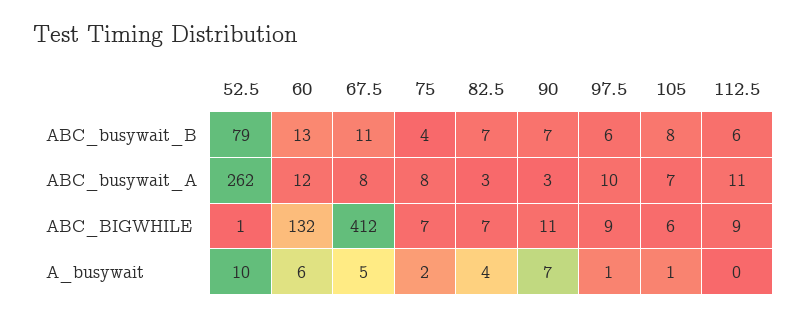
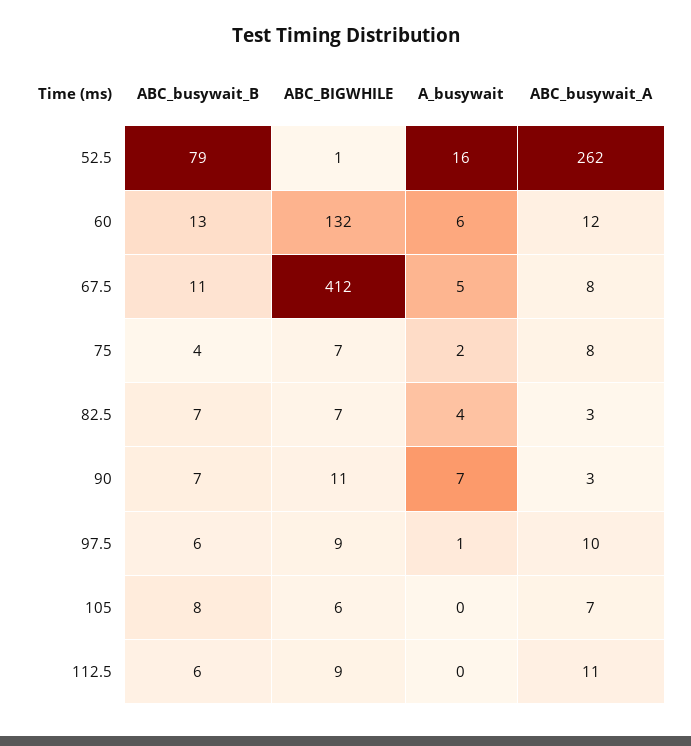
52.5, A_busywait: 10 -> 16
105, A_busywait: 1 -> 0

